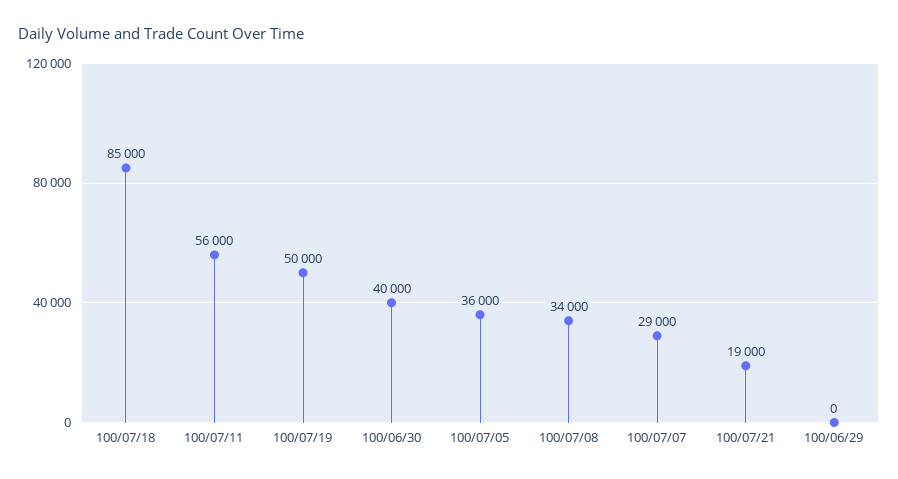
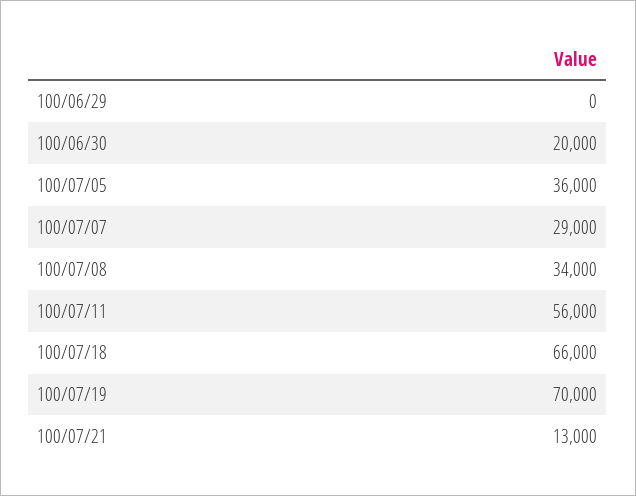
100/07/18: 85000 -> 66000
100/07/19: 50000 -> 70000
100/06/30: 40000 -> 20000
100/07/21: 19000 -> 13000

